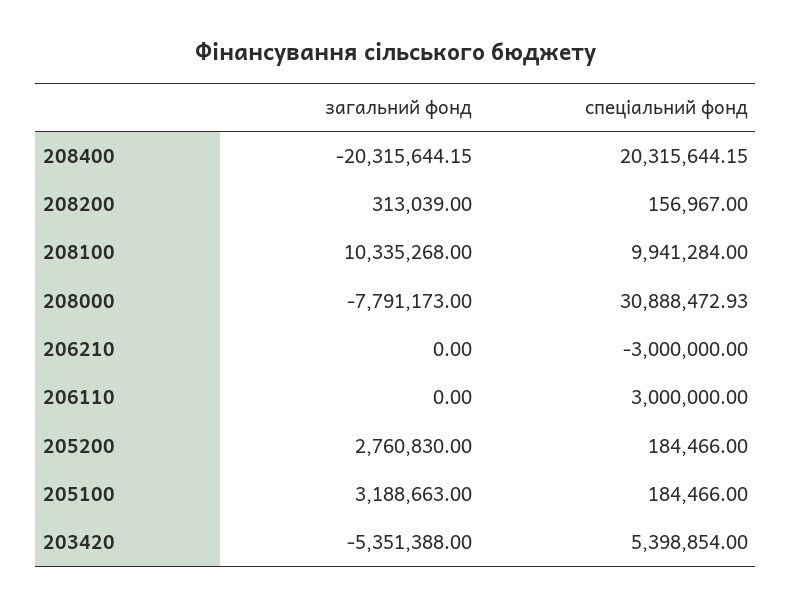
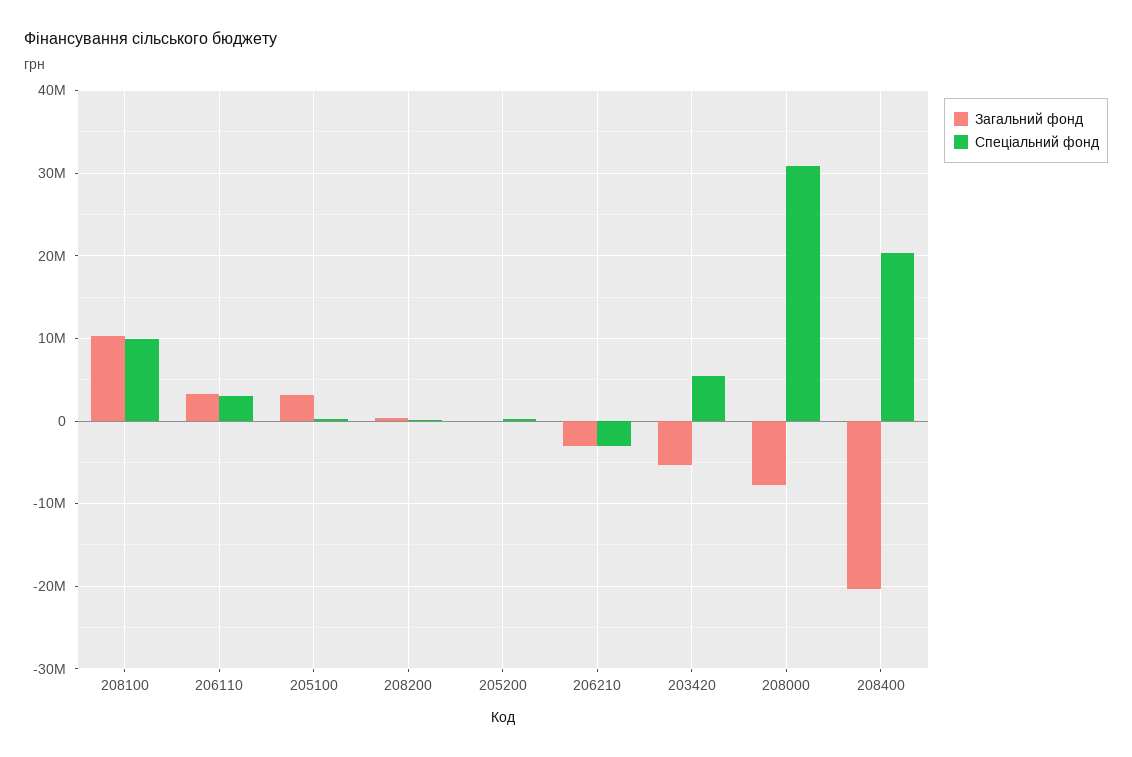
загальний фонд, 206210: 0 -> -3000000
загальний фонд, 206110: 0 -> 3000000
загальний фонд, 205200: 2760830 -> 0

